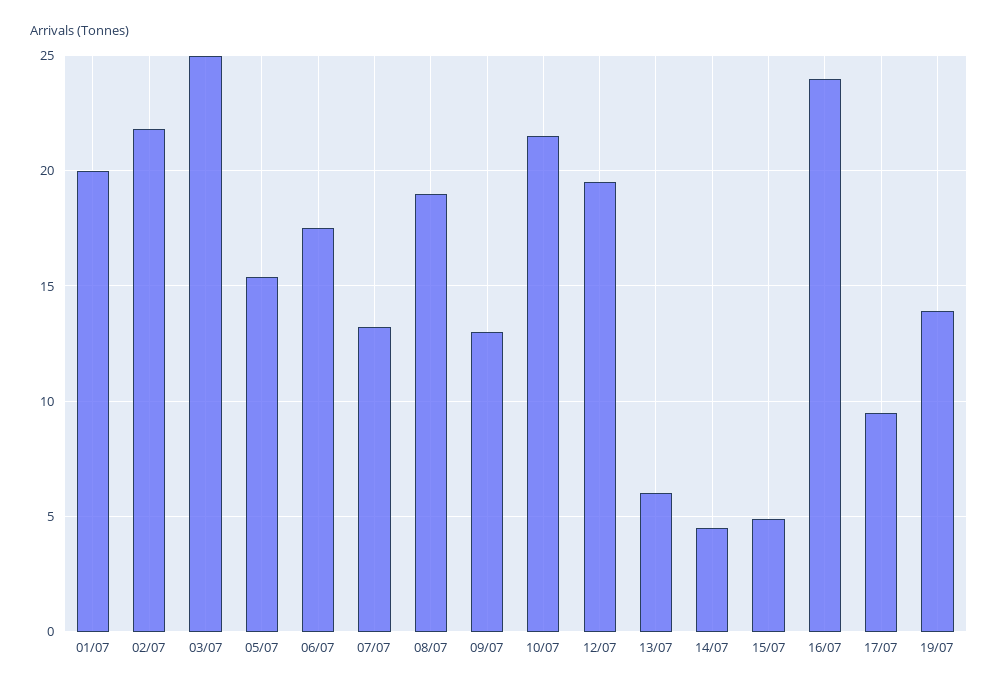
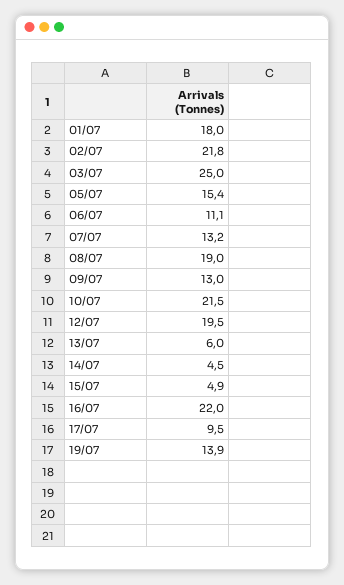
01/07: 20 -> 18
06/07: 17.5 -> 11.1
16/07: 24 -> 22

